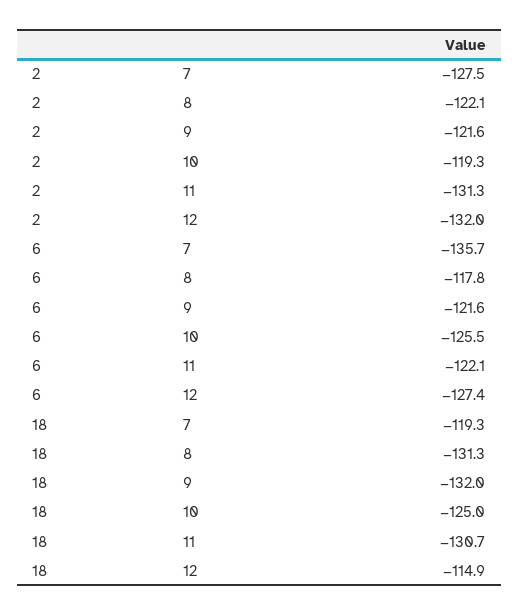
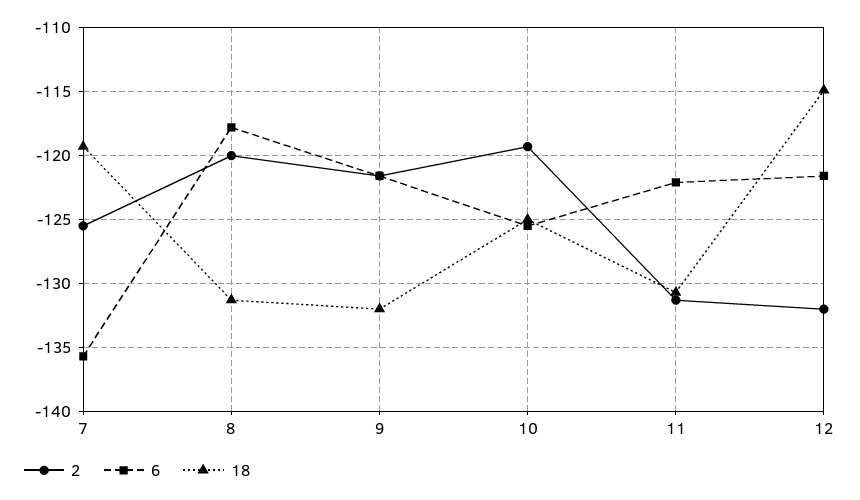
2, 7: -127.5 -> -125.5
2, 8: -122.1 -> -120
6, 12: -127.4 -> -121.5

